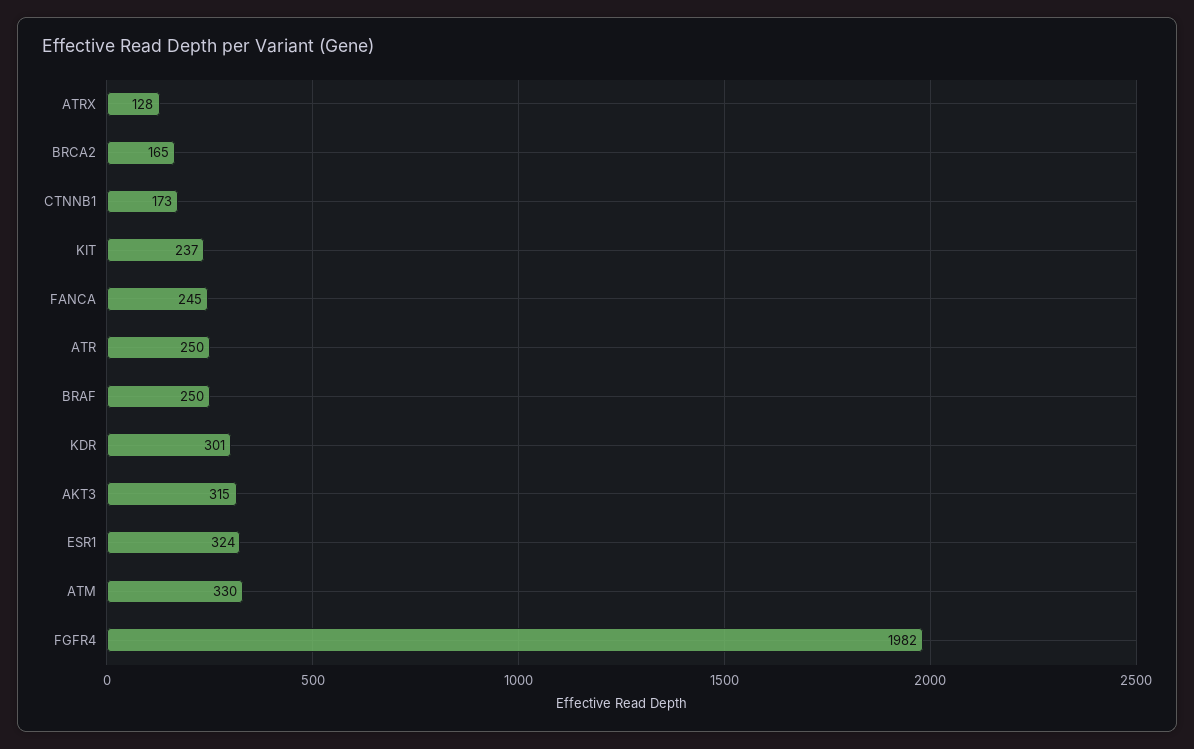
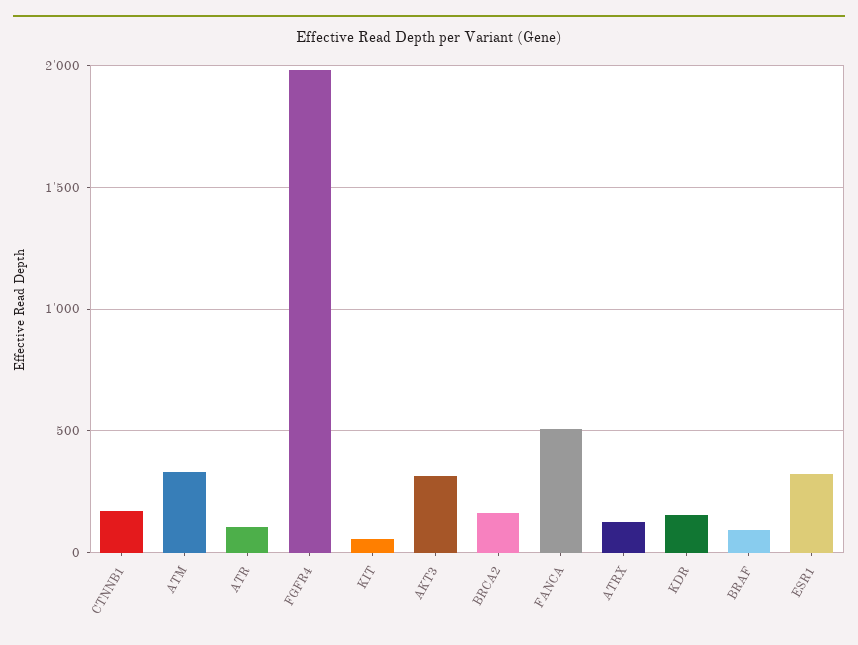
KIT: 237 -> 50
FANCA: 245 -> 500
ATR: 250 -> 100
BRAF: 250 -> 100
KDR: 301 -> 150

